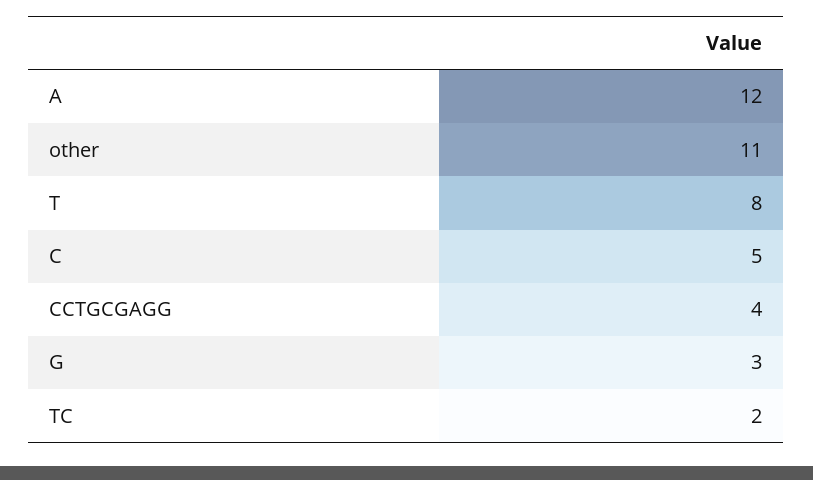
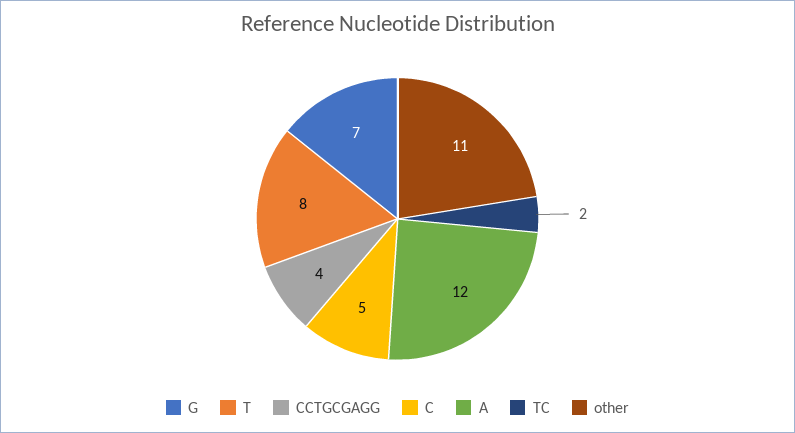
G: 3 -> 7

